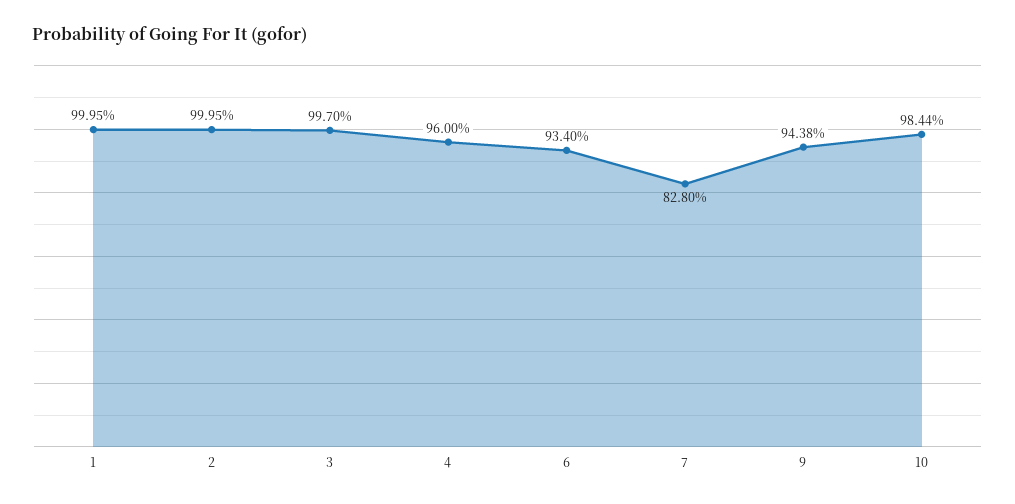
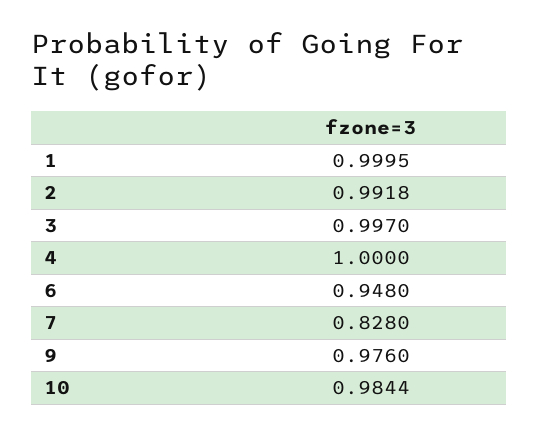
2: 0.9995 -> 0.9918
4: 0.96 -> 1
6: 0.934 -> 0.948
9: 0.9438 -> 0.976

